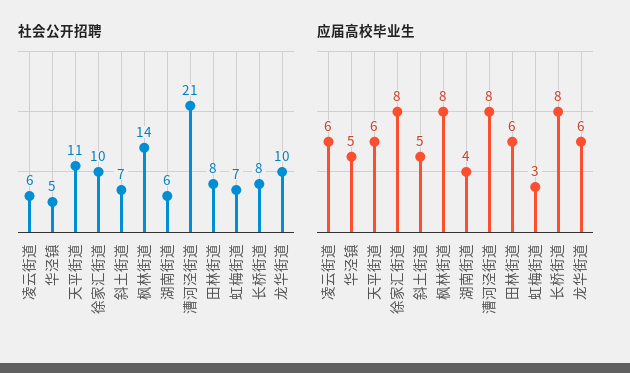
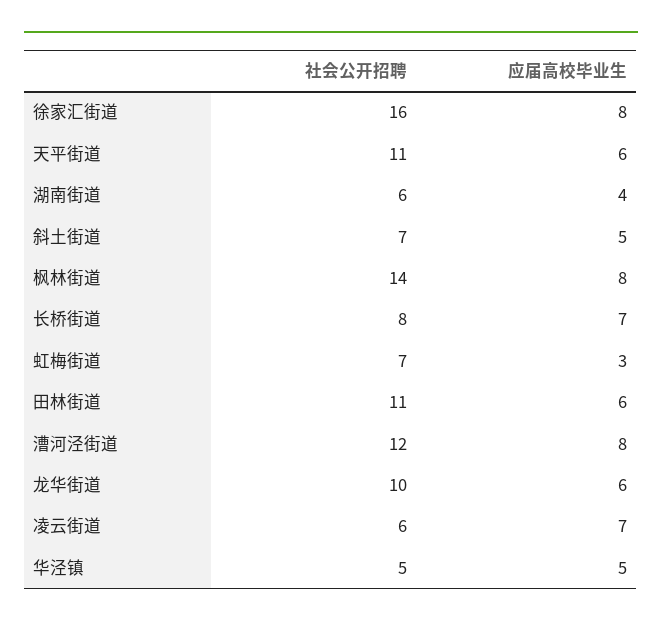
社会公开招聘, 徐家汇街道: 10 -> 16
社会公开招聘, 漕河泾街道: 21 -> 12
社会公开招聘, 田林街道: 8 -> 11
应届高校毕业生, 凌云街道: 6 -> 7
应届高校毕业生, 长桥街道: 8 -> 7

